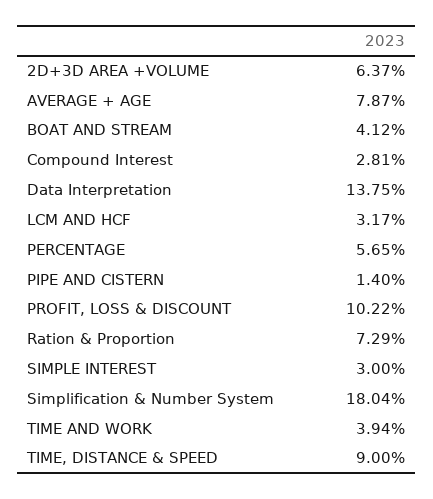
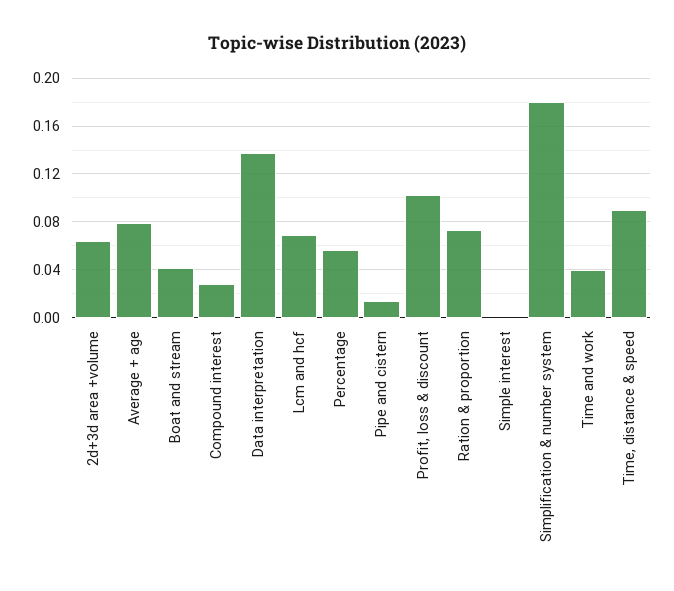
LCM AND HCF: 0.0317 -> 0.07
SIMPLE INTEREST: 0.03 -> 0

